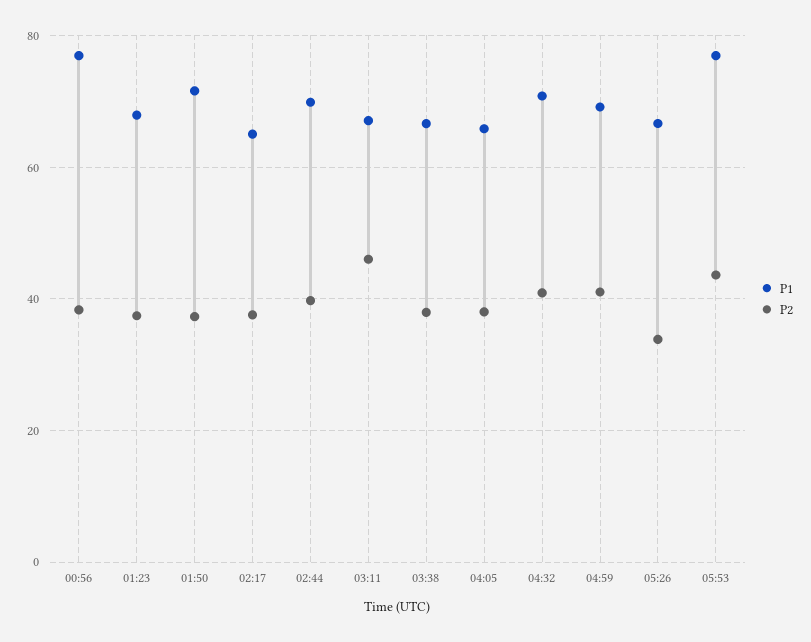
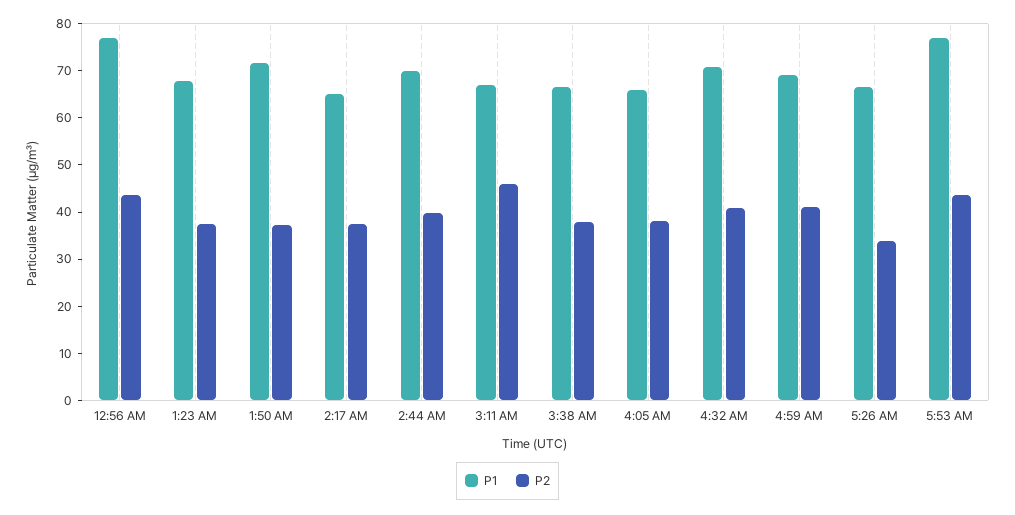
P2, 00:56: 38 -> 44

